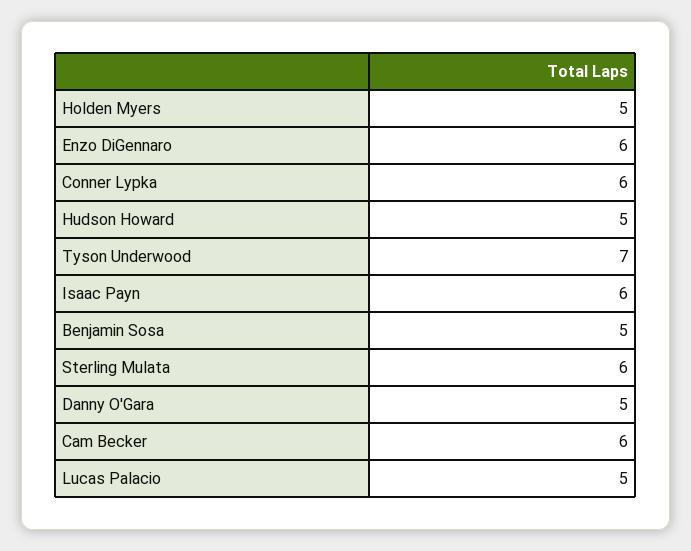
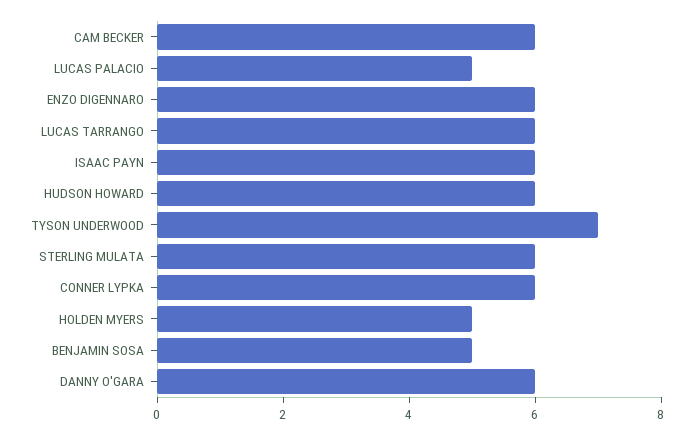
Hudson Howard: 5 -> 6
Danny O'Gara: 5 -> 6
LUCAS TARRANGO: none -> 6

